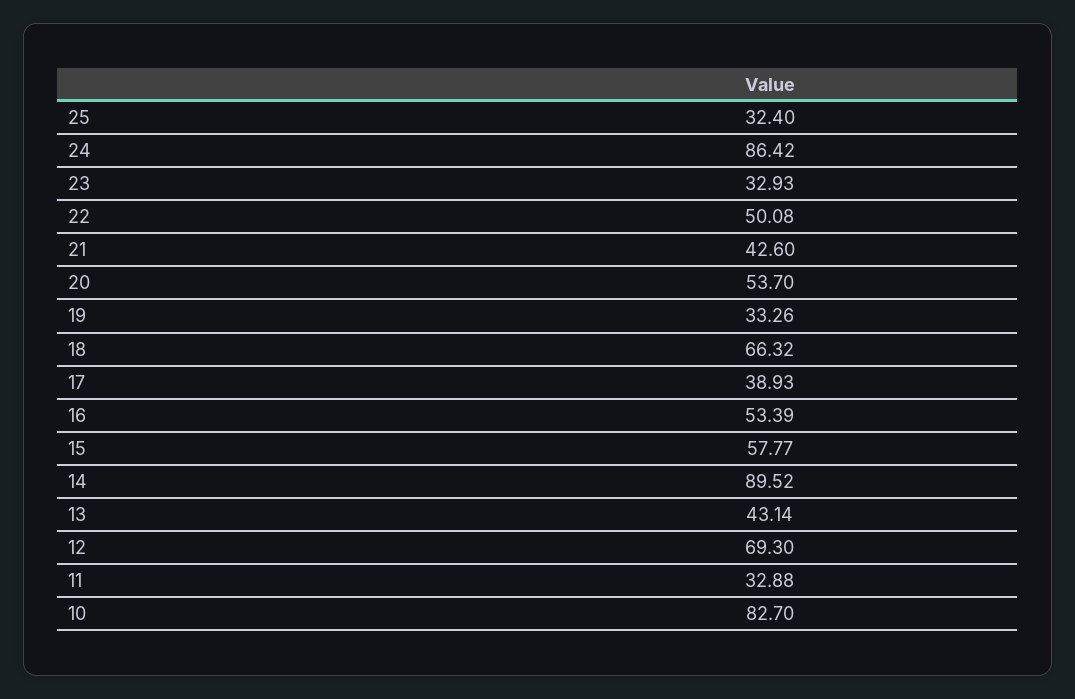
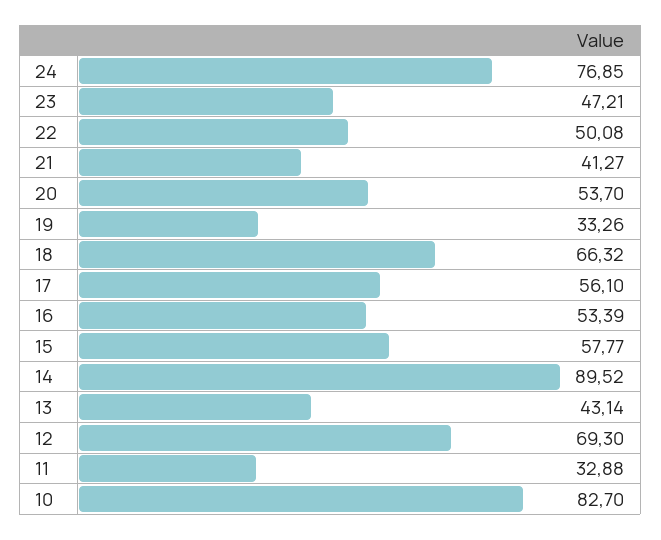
25: 32.4 -> none
24: 86.42 -> 76.85
23: 32.93 -> 47.21
21: 42.6 -> 41.27
17: 38.93 -> 56.1

